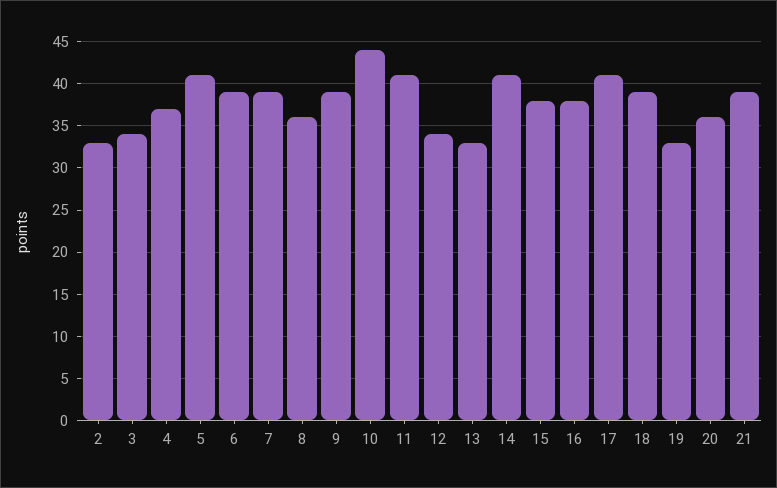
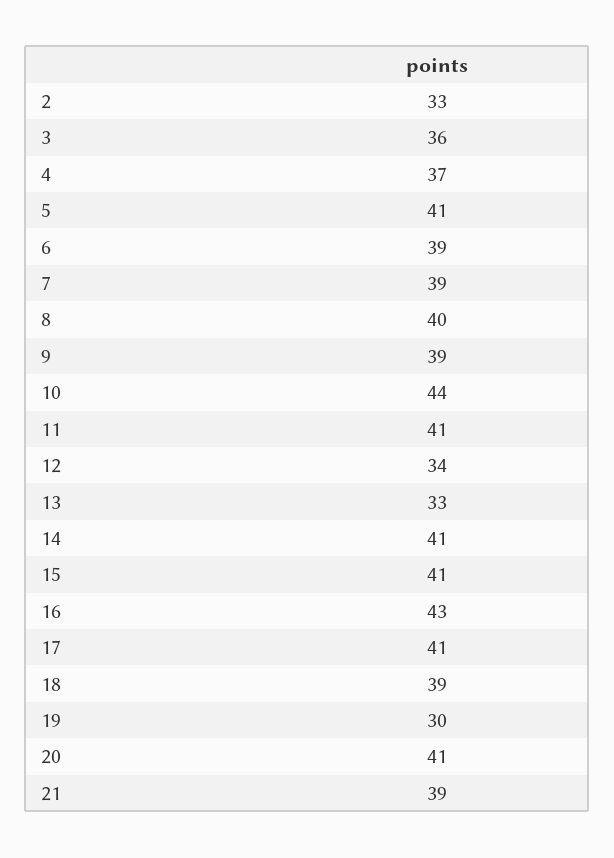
3: 34 -> 36
8: 36 -> 40
15: 38 -> 41
16: 38 -> 43
19: 33 -> 30
20: 36 -> 41

